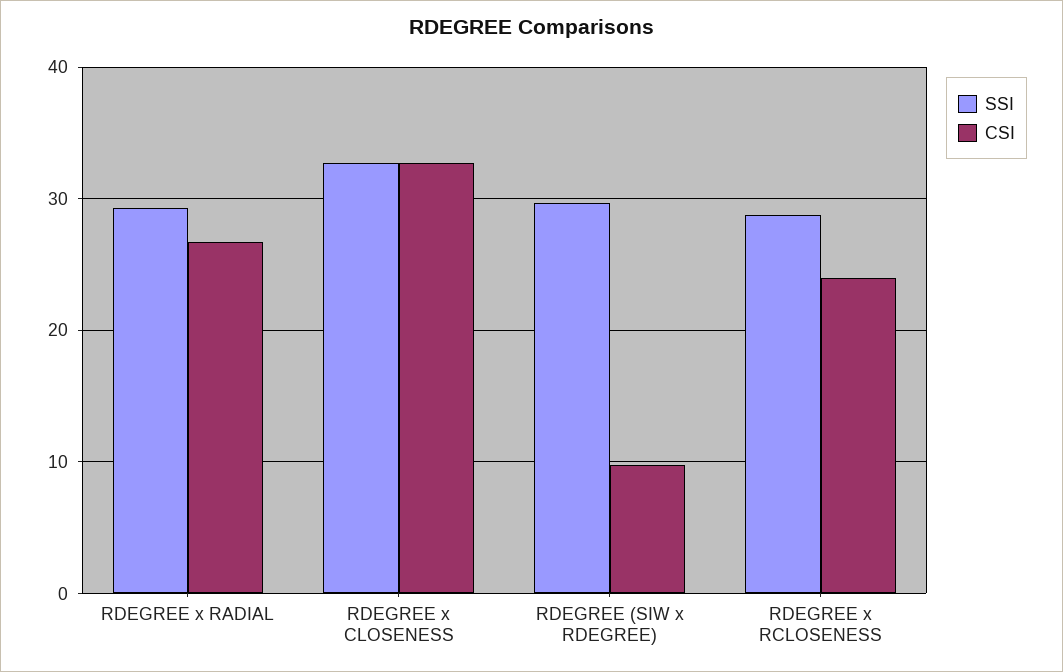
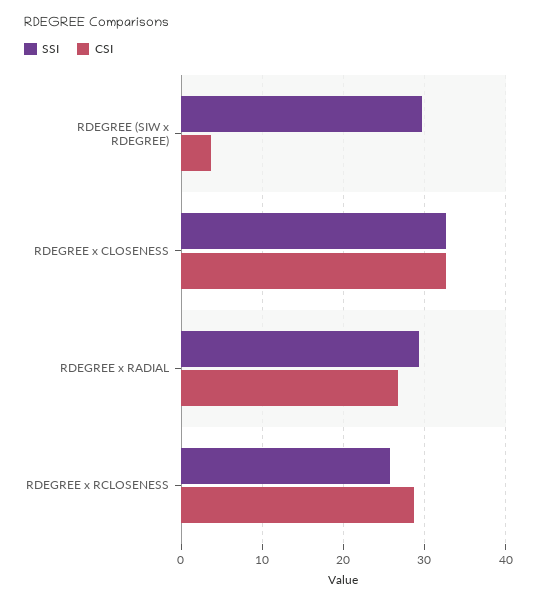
CSI, RDEGREE (SIW x RDEGREE): 10 -> 4
SSI, RDEGREE x RCLOSENESS: 29 -> 26
CSI, RDEGREE x RCLOSENESS: 24 -> 29

